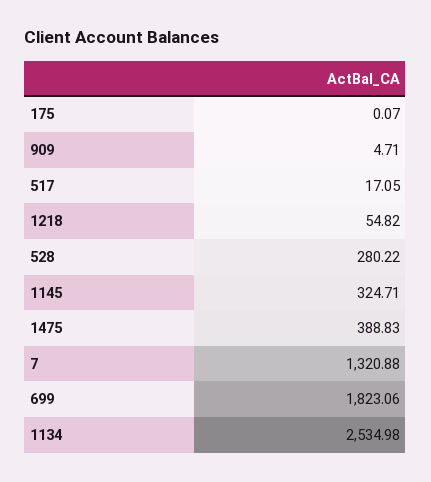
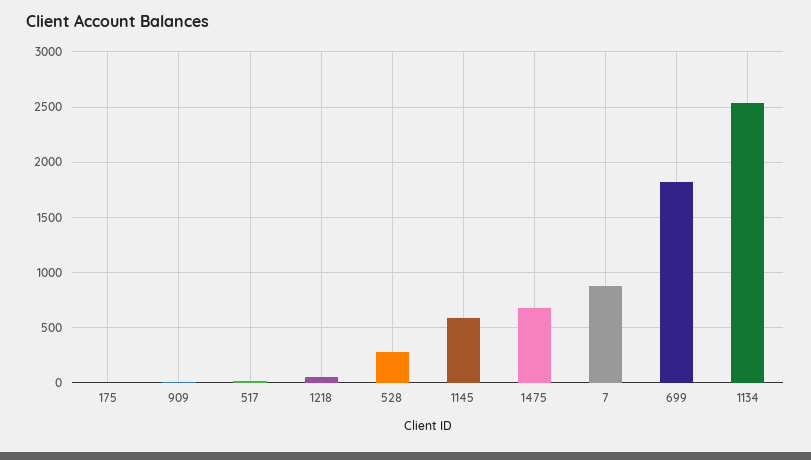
1145: 324.71 -> 600
1475: 388.83 -> 700
7: 1320.88 -> 900

